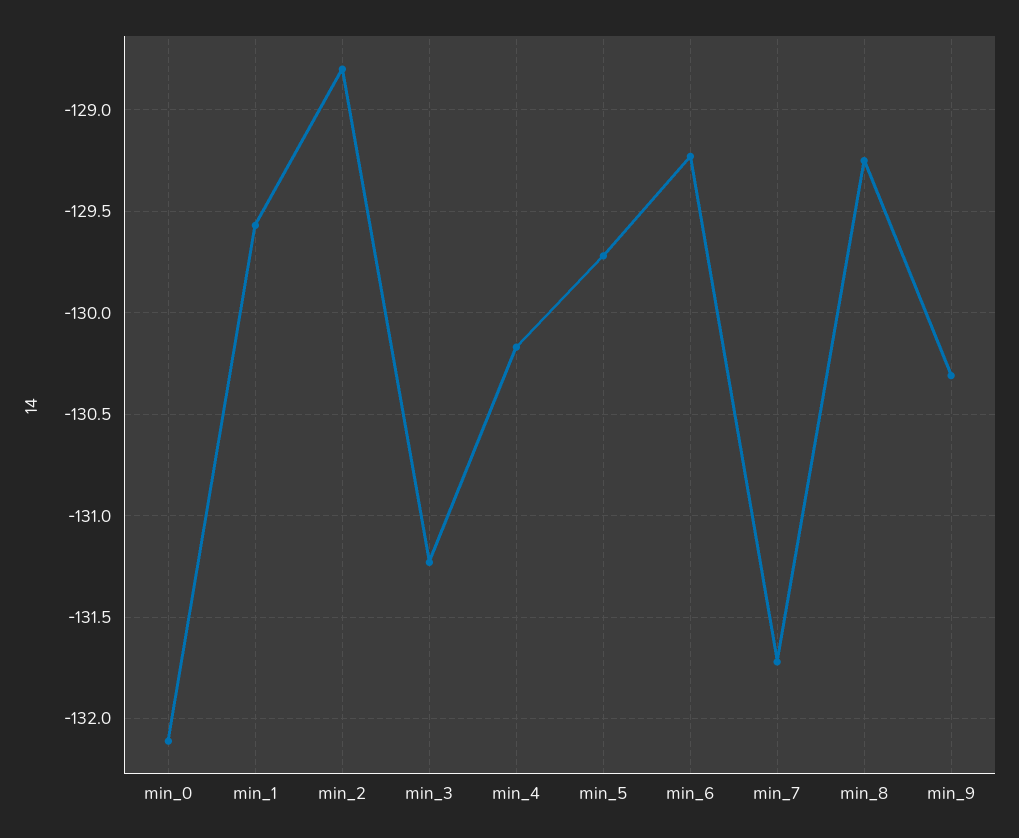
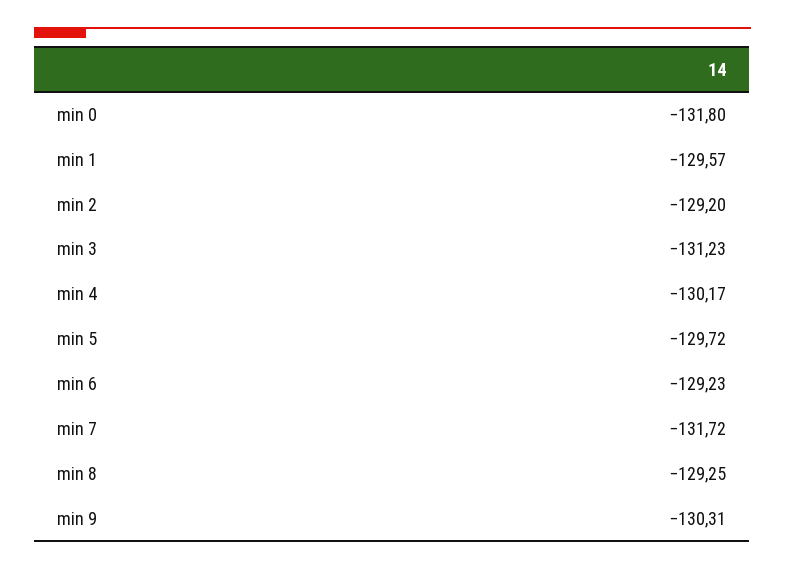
min_0: -132.1 -> -131.8
min_2: -128.8 -> -129.2

